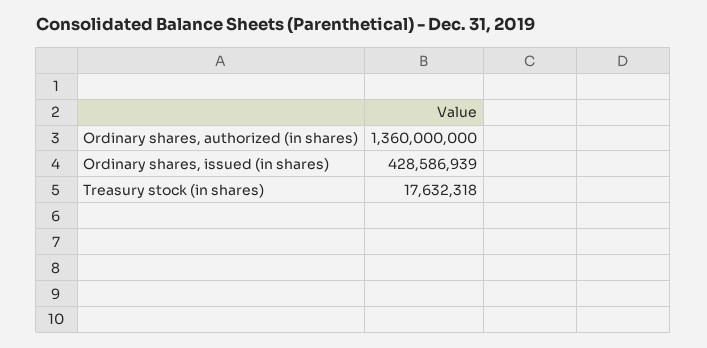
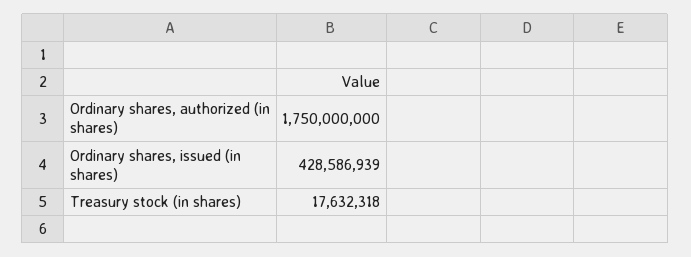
Ordinary shares, authorized (in shares): 1360000000 -> 1750000000

